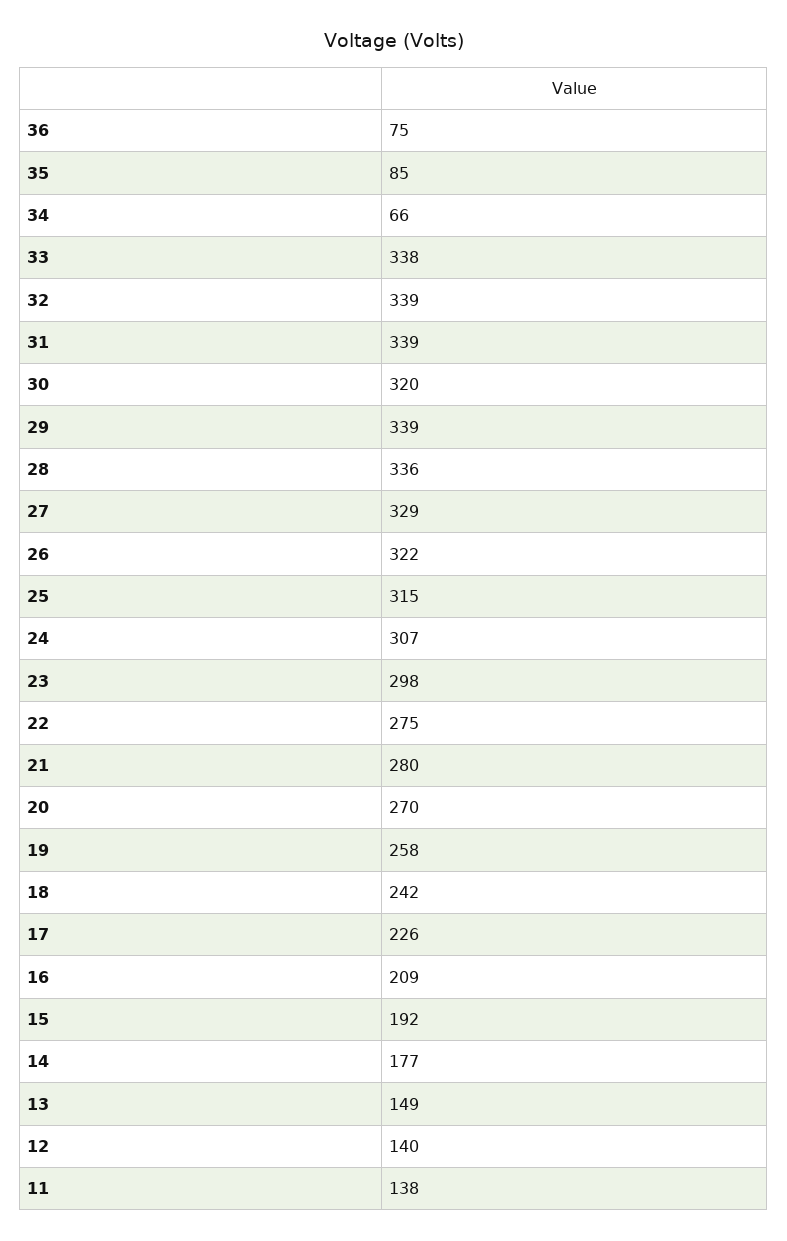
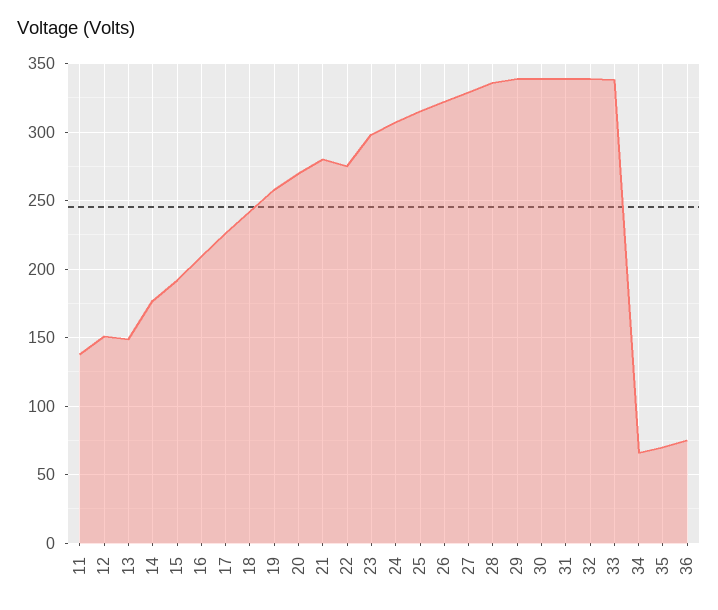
35: 85 -> 70
30: 320 -> 340
12: 140 -> 150

